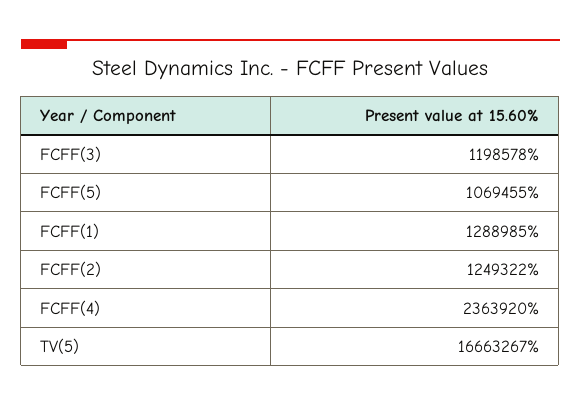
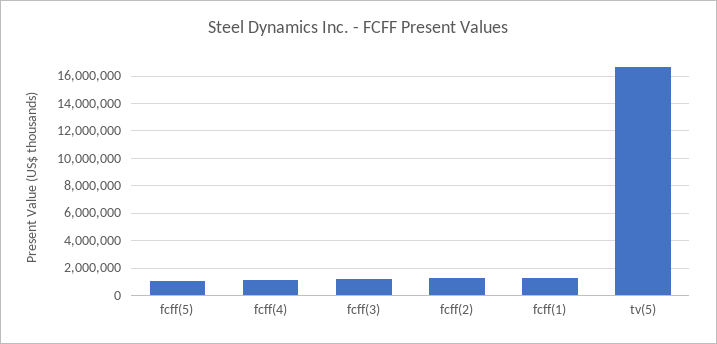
FCFF(4): 2363920 -> 1000000

